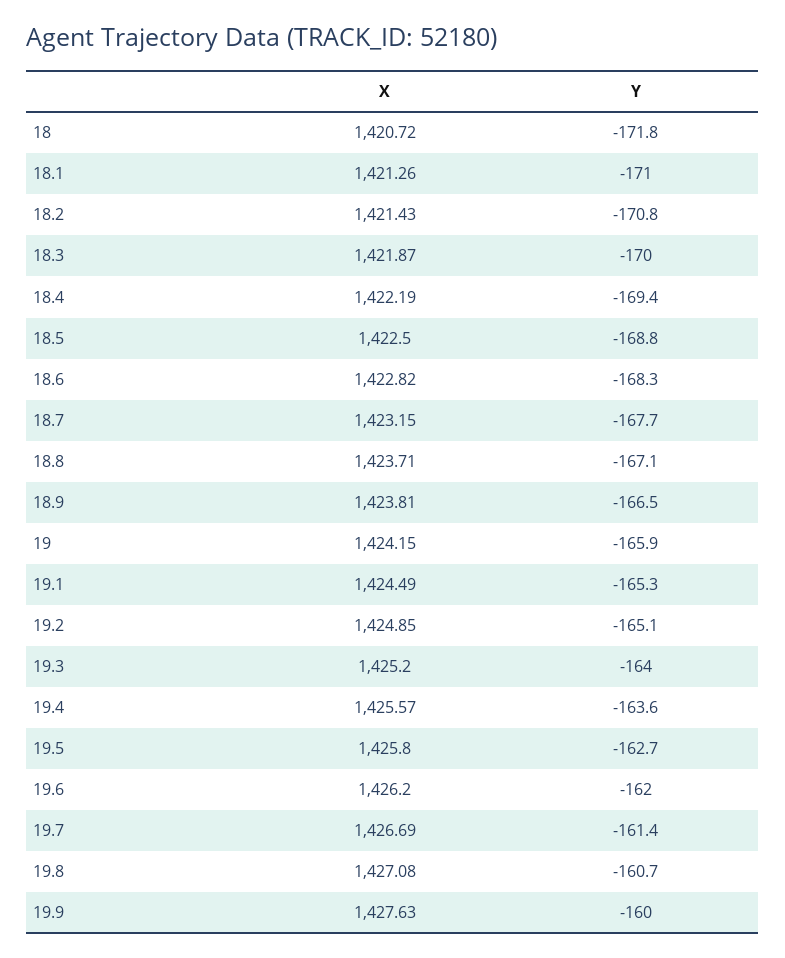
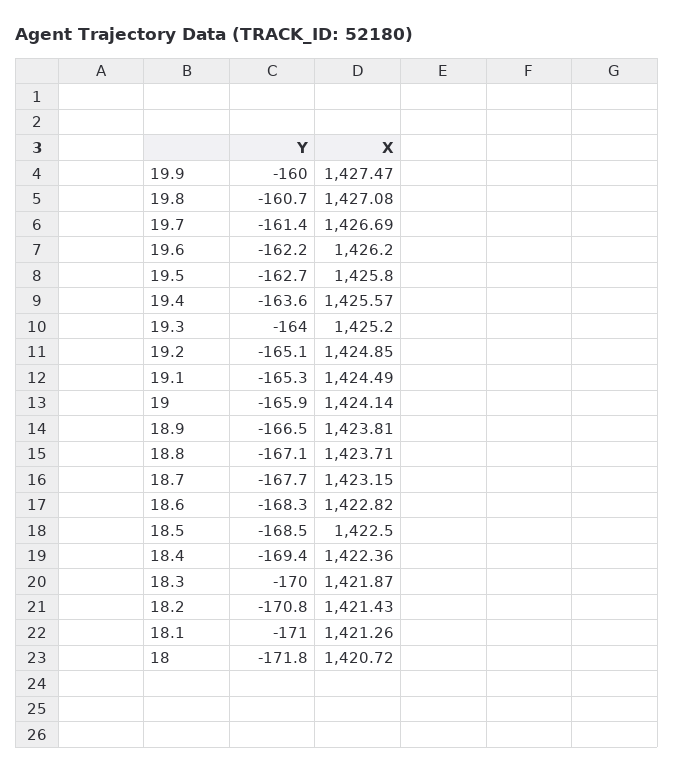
X, 18.4: 1422.19 -> 1422.36
Y, 18.5: -168.8 -> -168.5
X, 19: 1424.15 -> 1424.14
Y, 19.6: -162 -> -162.2
X, 19.9: 1427.63 -> 1427.47

